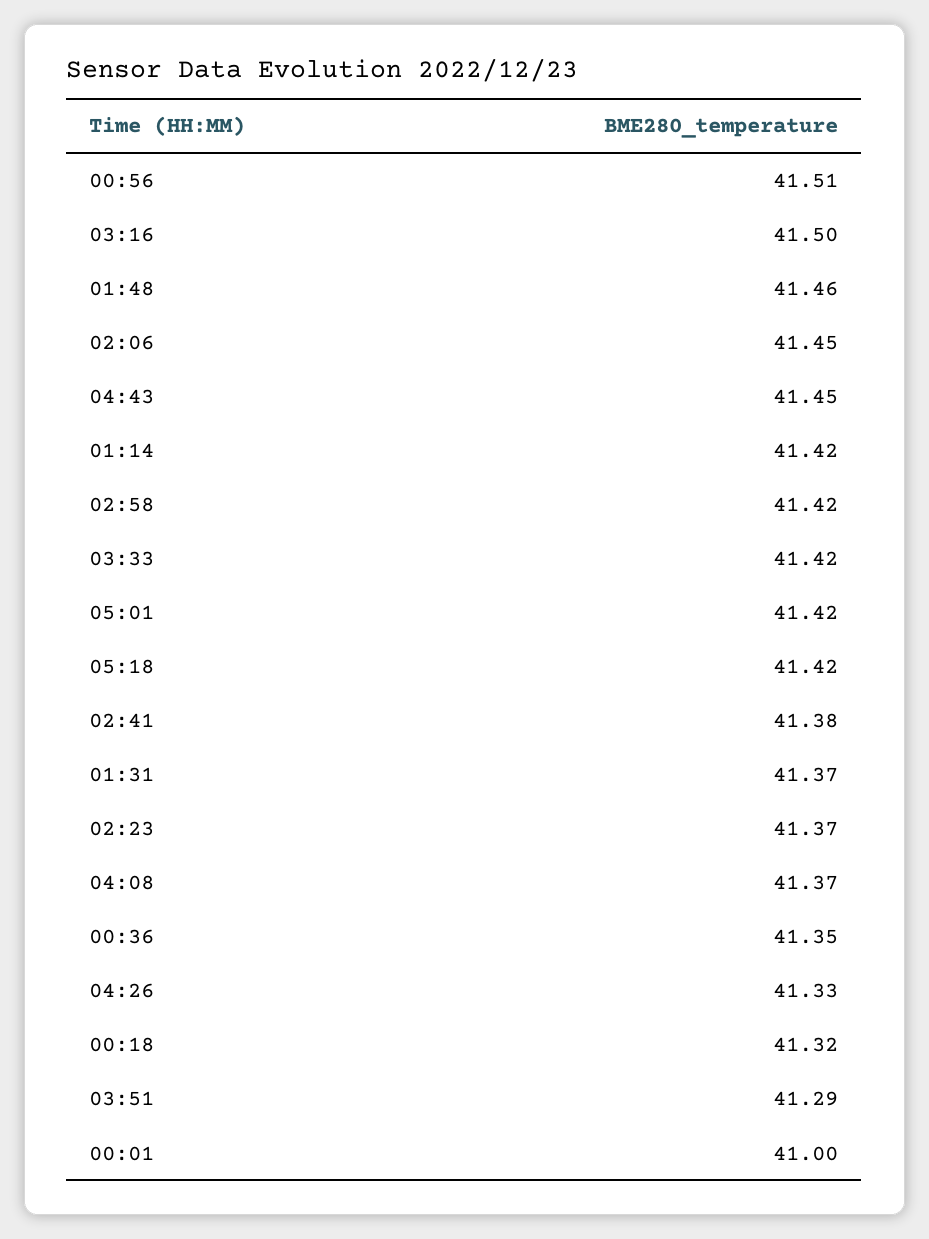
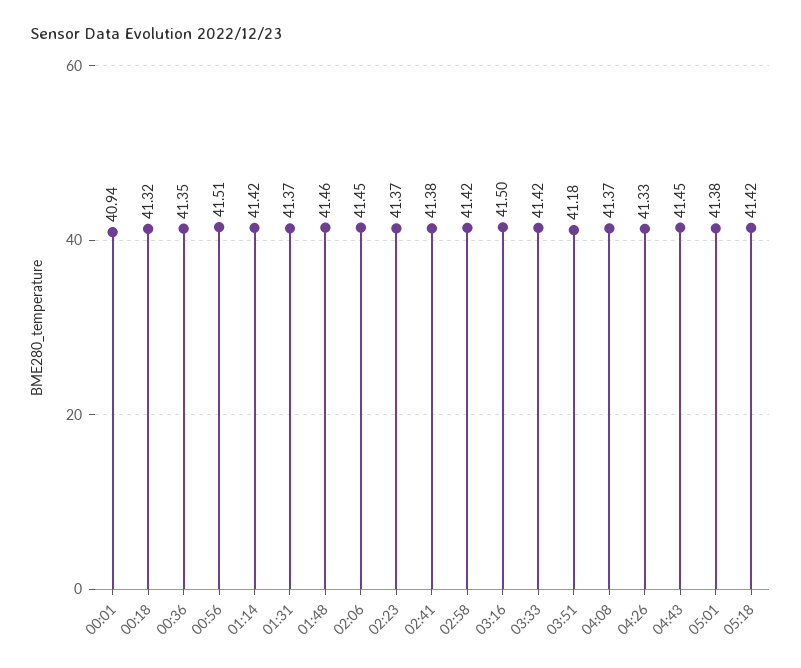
05:01: 41.42 -> 41.38
03:51: 41.29 -> 41.18
00:01: 41 -> 40.94

